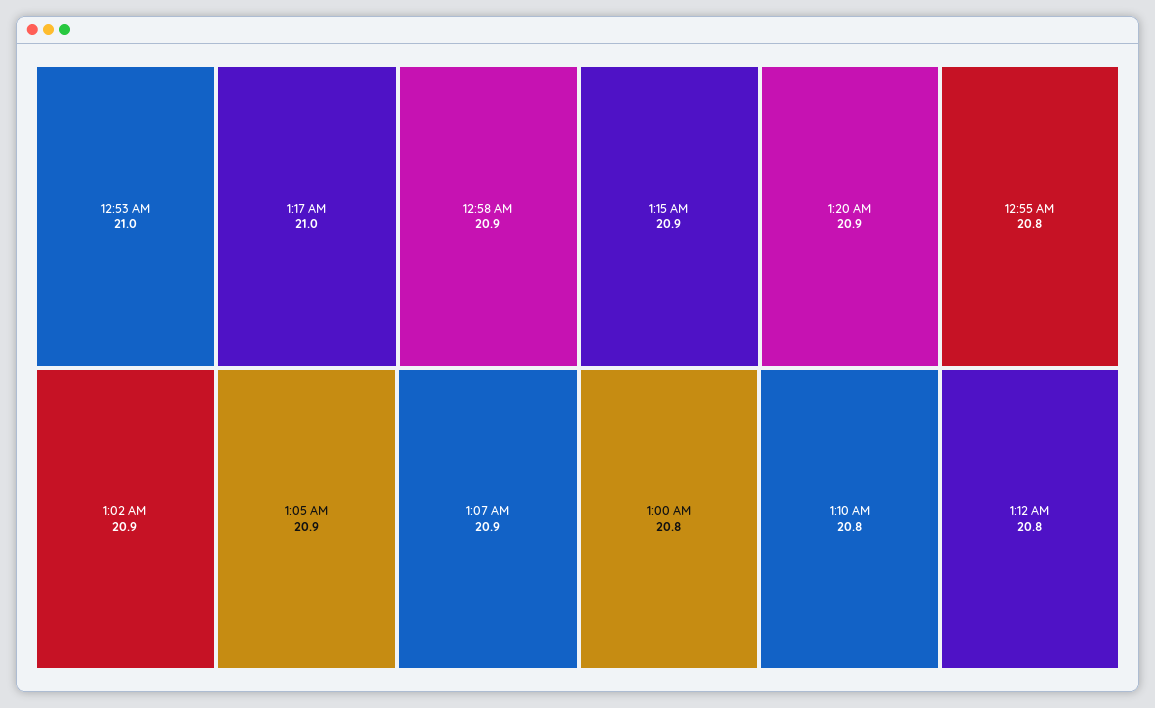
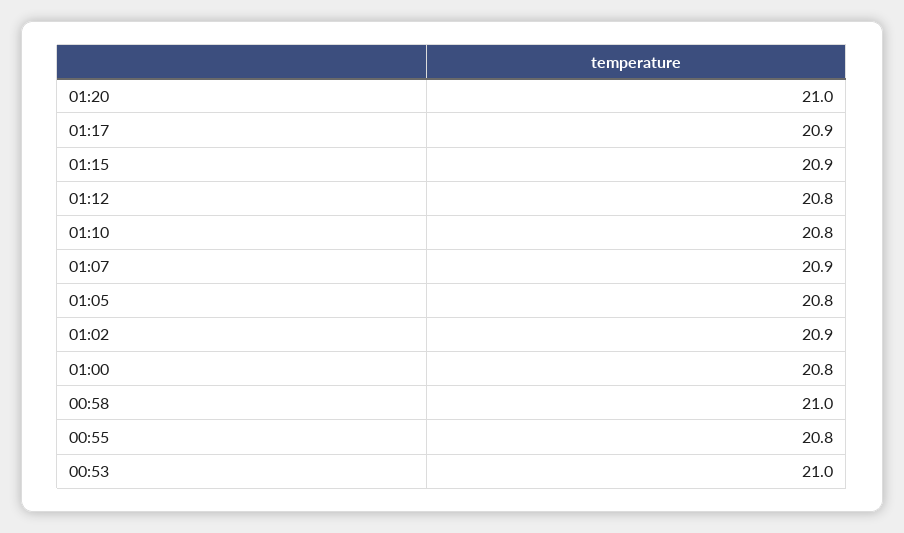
1:17 AM: 21 -> 20.9
12:58 AM: 20.9 -> 21
1:05 AM: 20.9 -> 20.8
1:20 AM: 20.9 -> 21

